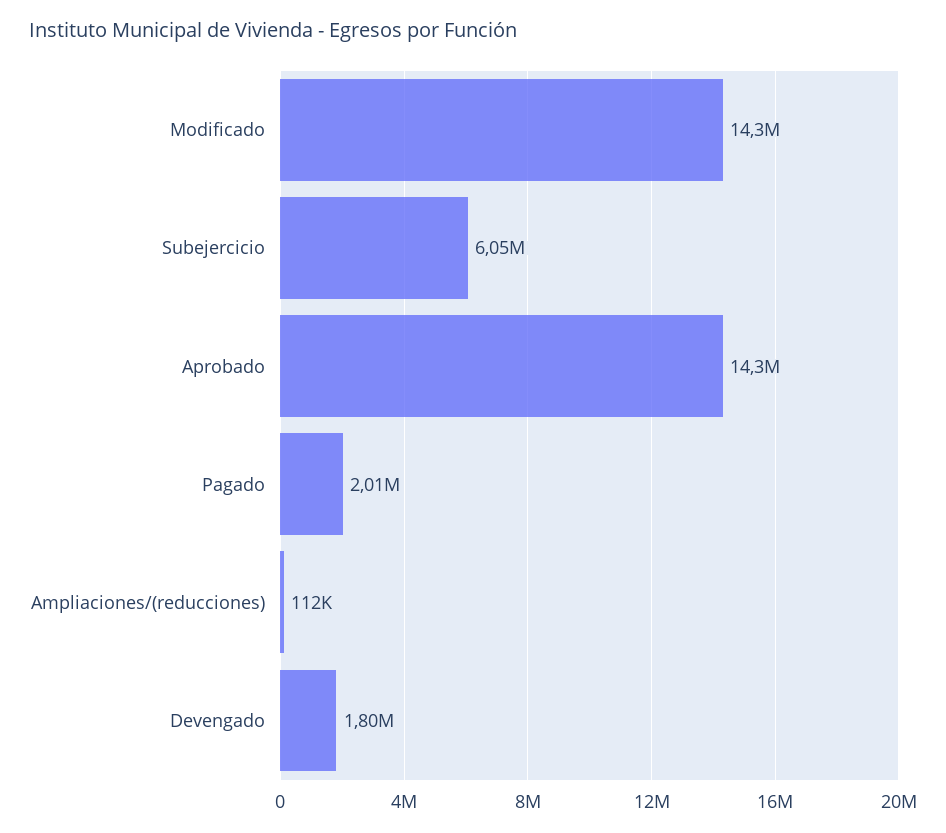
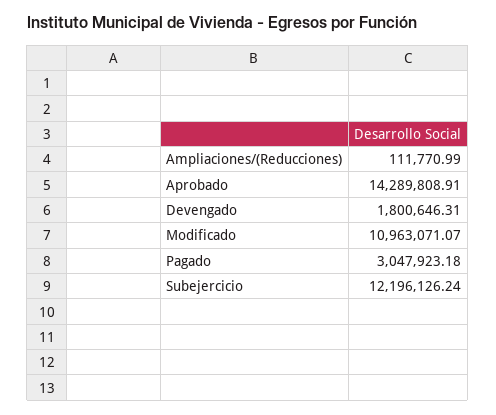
Modificado: 14300000 -> 10963071.07
Subejercicio: 6050000 -> 12196126.24
Pagado: 2010000 -> 3047923.18

